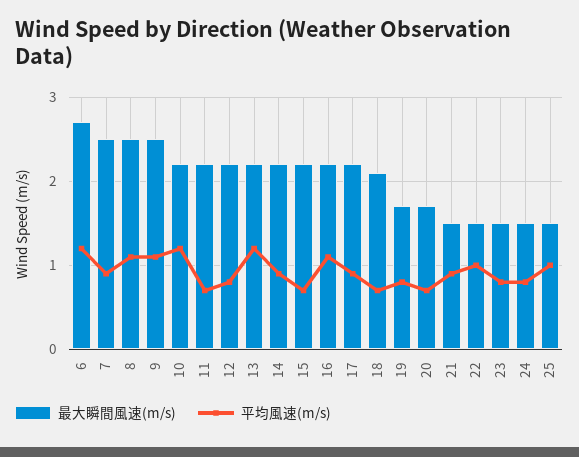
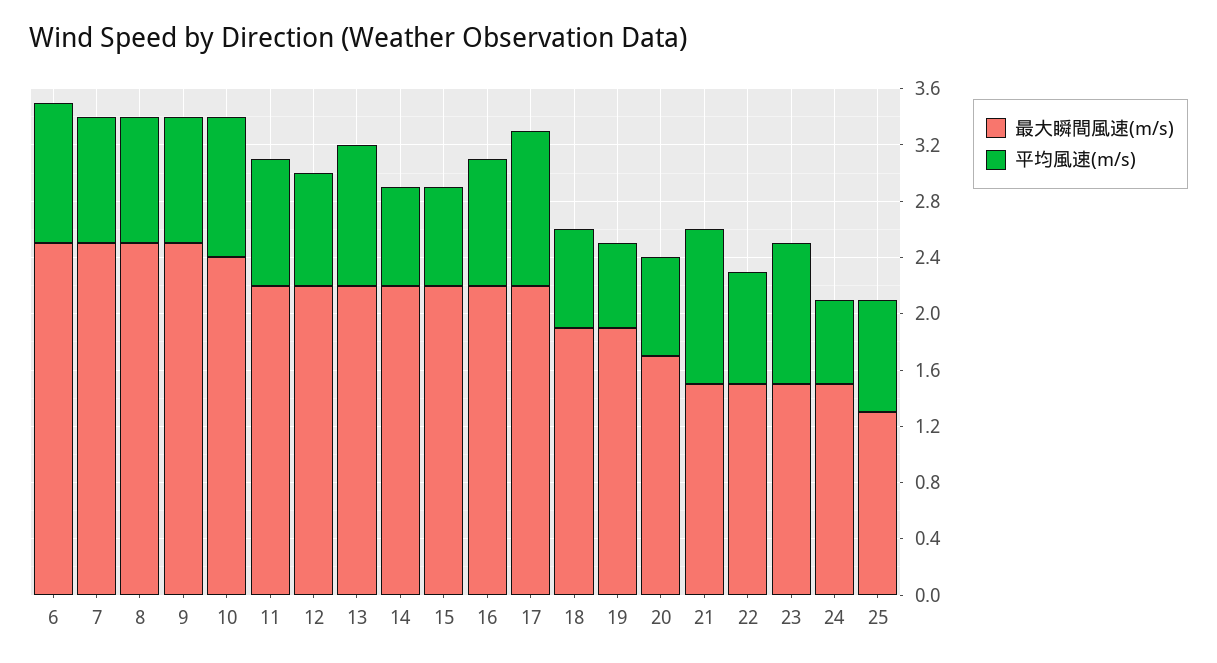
最大瞬間風速(m/s), 6: 2.7 -> 2.5
平均風速(m/s), 6: 1.2 -> 1
平均風速(m/s), 8: 1.1 -> 0.9
平均風速(m/s), 9: 1.1 -> 0.9
最大瞬間風速(m/s), 10: 2.2 -> 2.4
平均風速(m/s), 10: 1.2 -> 1
平均風速(m/s), 11: 0.7 -> 0.9
平均風速(m/s), 13: 1.2 -> 1
平均風速(m/s), 14: 0.9 -> 0.7
平均風速(m/s), 16: 1.1 -> 0.9
平均風速(m/s), 17: 0.9 -> 1.1
最大瞬間風速(m/s), 18: 2.1 -> 1.9
最大瞬間風速(m/s), 19: 1.7 -> 1.9
平均風速(m/s), 19: 0.8 -> 0.6
平均風速(m/s), 21: 0.9 -> 1.1
平均風速(m/s), 22: 1 -> 0.8
平均風速(m/s), 23: 0.8 -> 1
平均風速(m/s), 24: 0.8 -> 0.6
最大瞬間風速(m/s), 25: 1.5 -> 1.3
平均風速(m/s), 25: 1 -> 0.8

